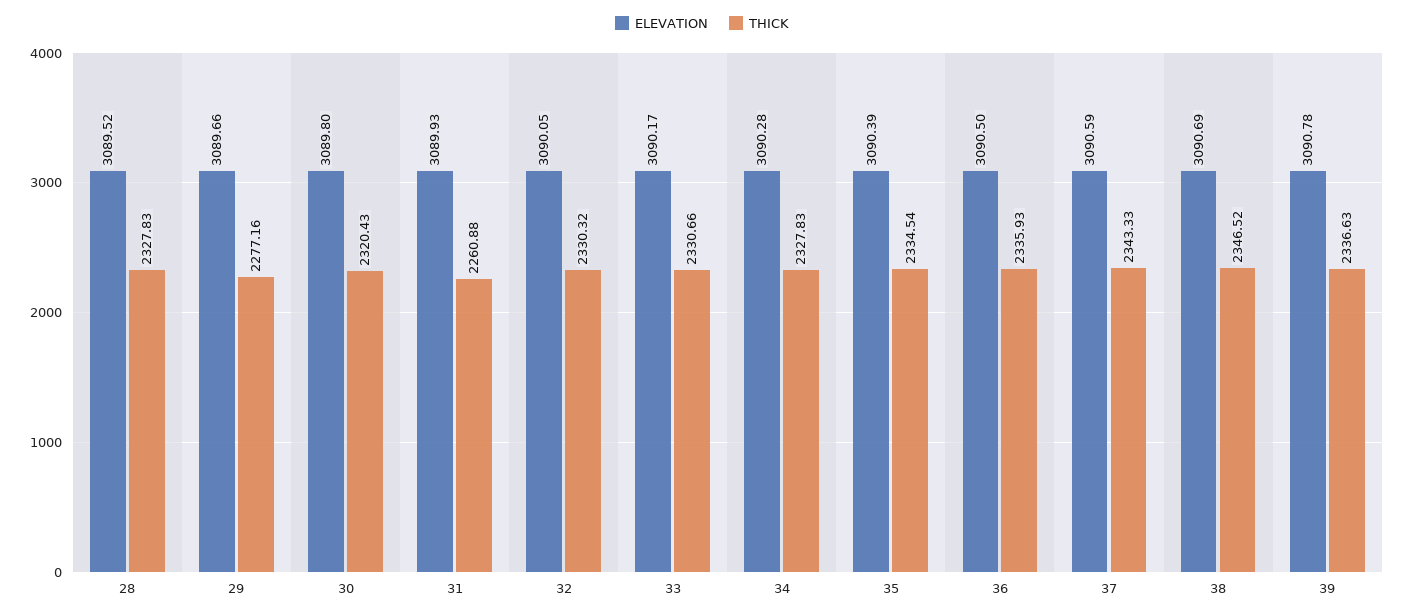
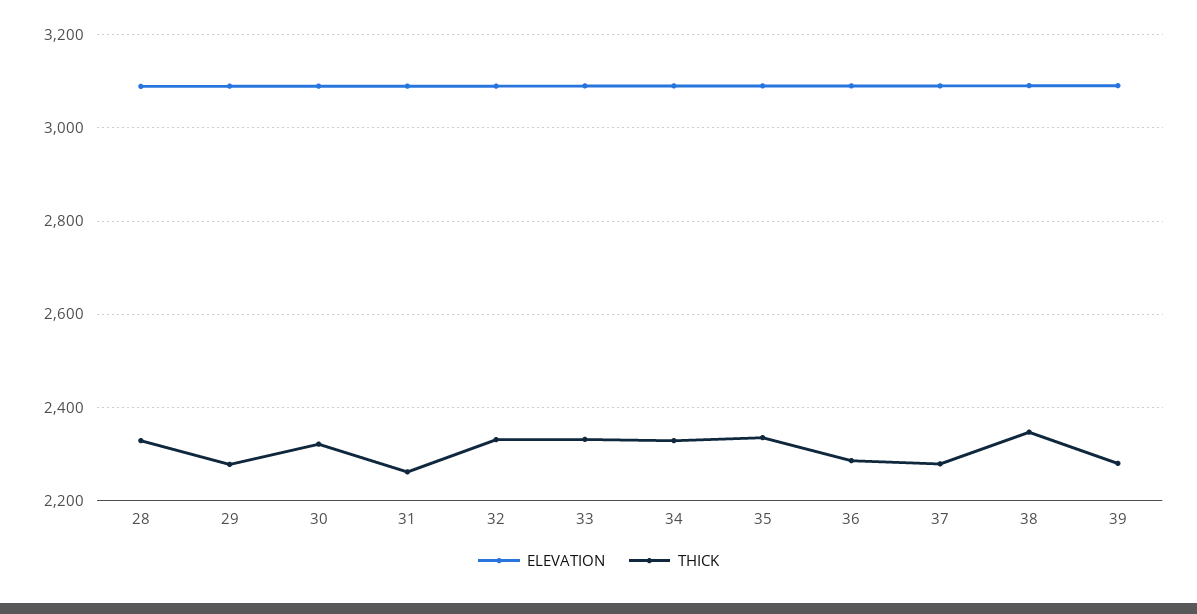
THICK, 36: 2335.93 -> 2280
THICK, 37: 2343.33 -> 2280
THICK, 39: 2336.63 -> 2280

